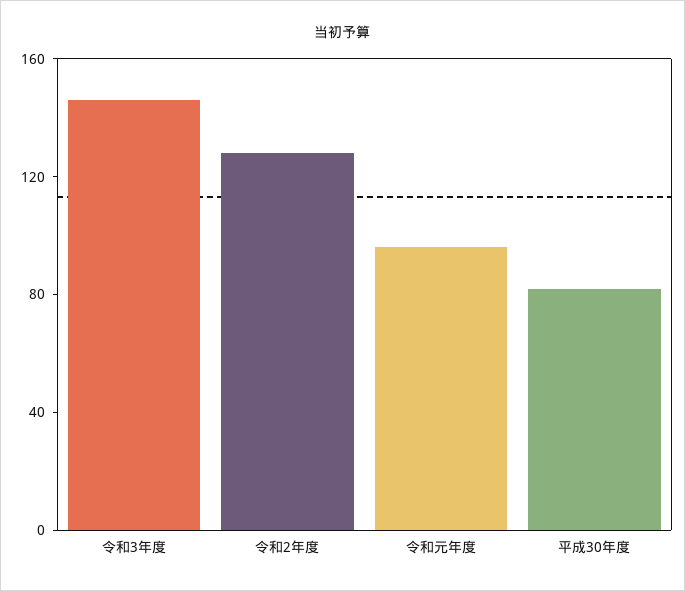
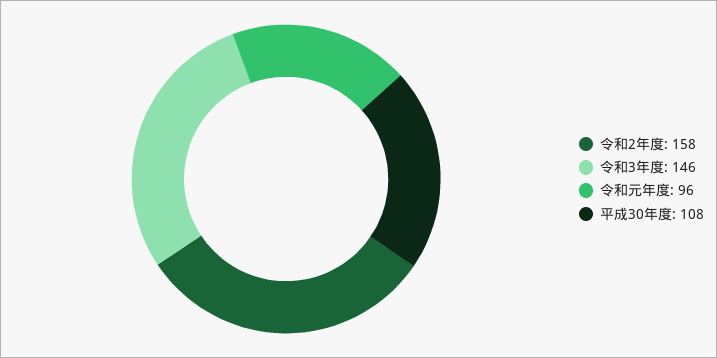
令和2年度: 130 -> 158
平成30年度: 80 -> 108

